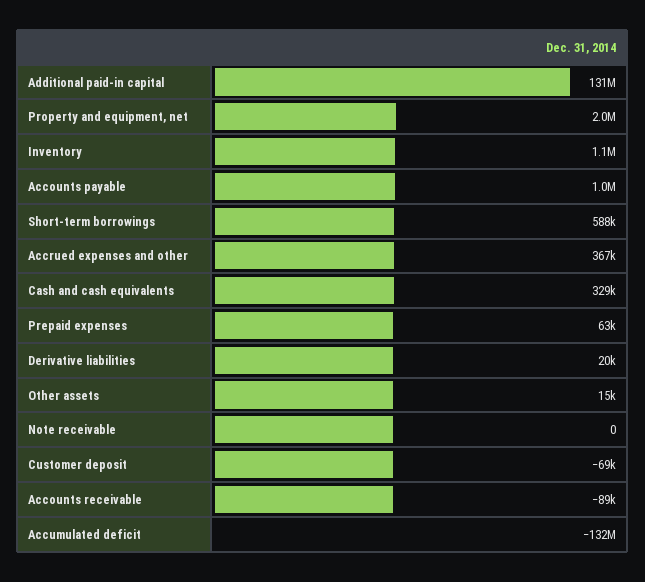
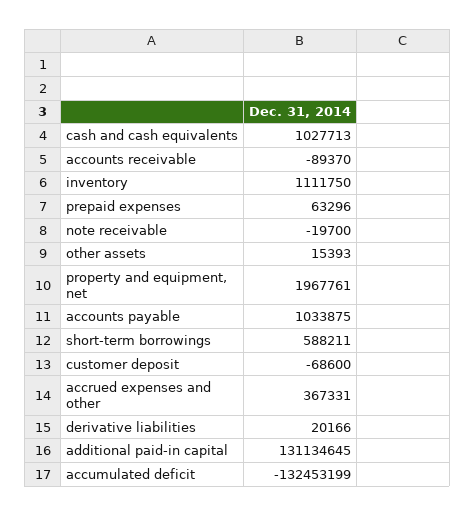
Cash and cash equivalents: 329000 -> 1027713
Note receivable: 0 -> -19700

